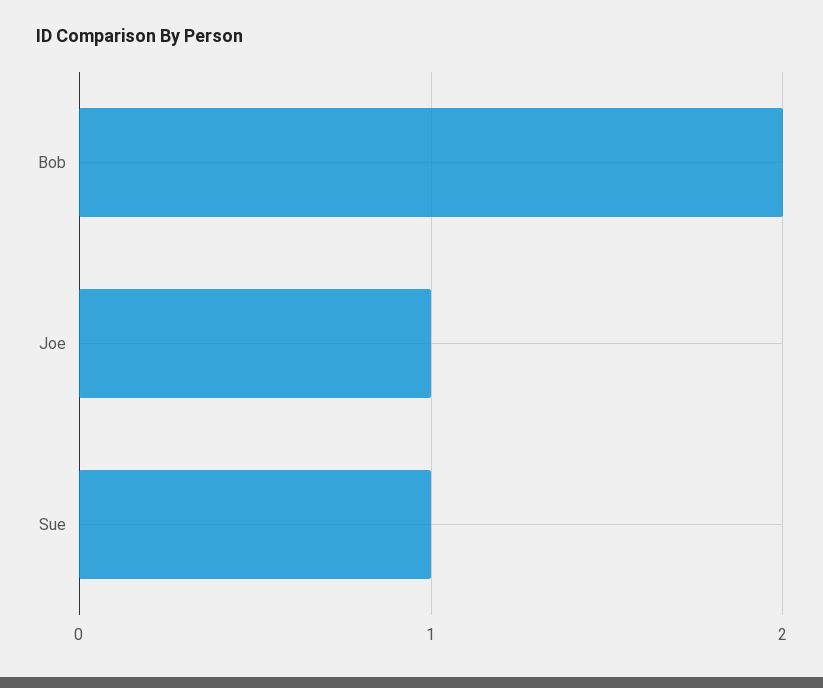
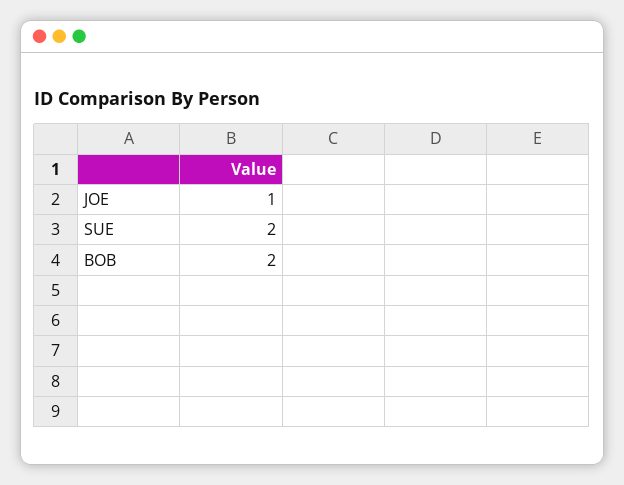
Sue: 1 -> 2

